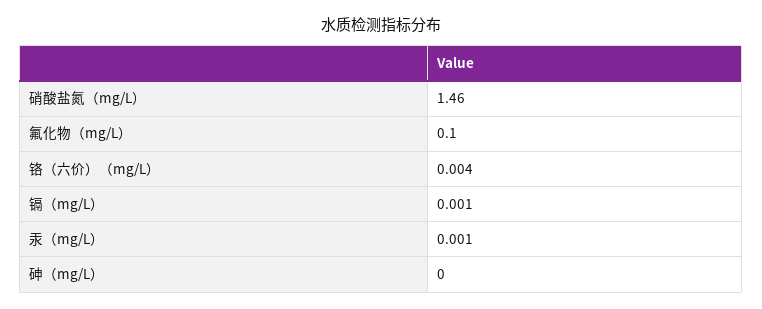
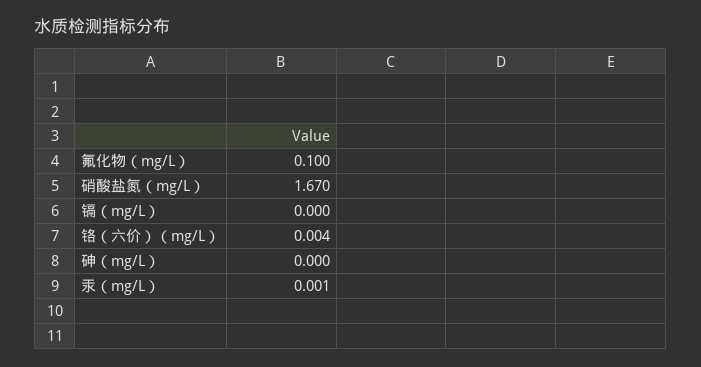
硝酸盐氮（mg/L）: 1.46 -> 1.67
镉（mg/L）: 0.001 -> 0

